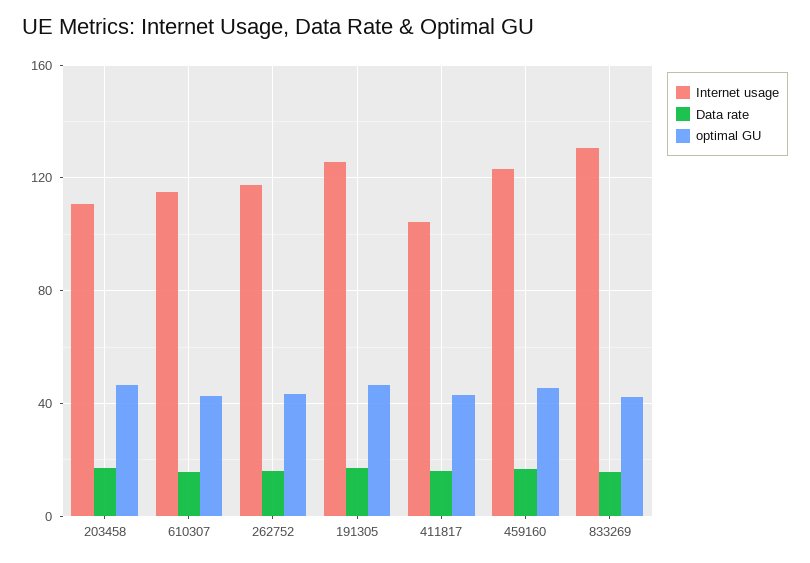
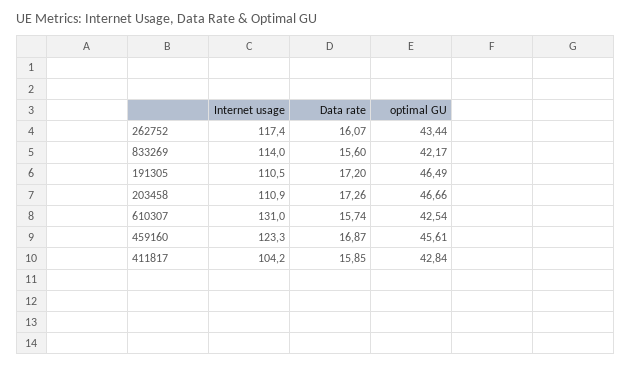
Internet usage, 610307: 115 -> 131
Internet usage, 191305: 125 -> 110.5
Internet usage, 833269: 130 -> 114

